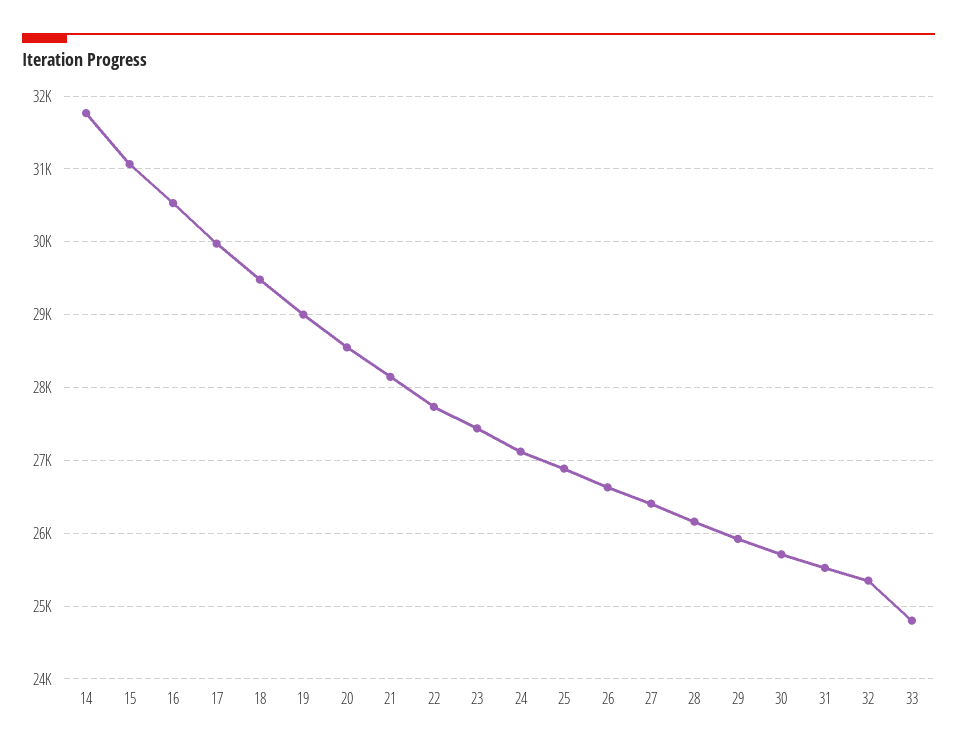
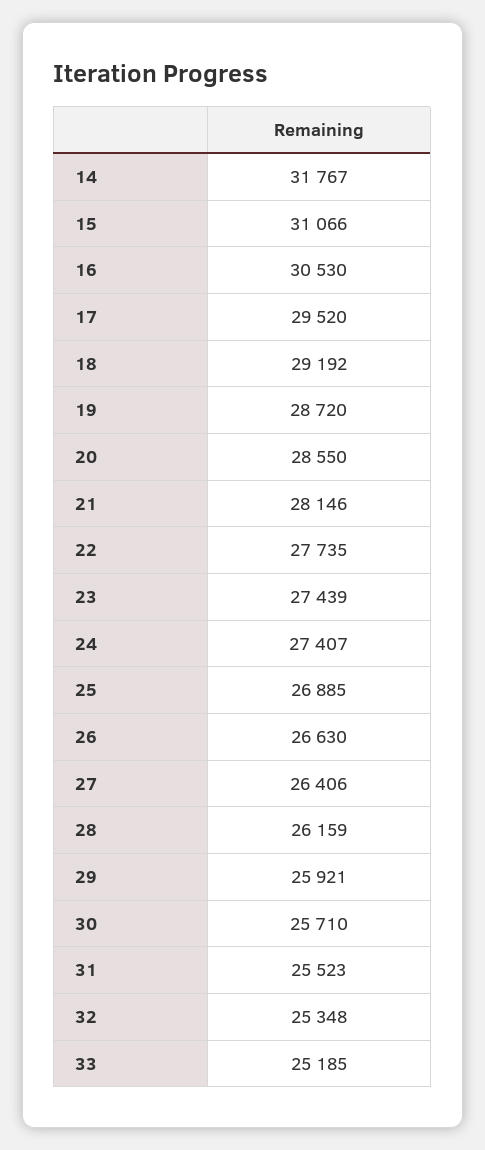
17: 30000 -> 29520
18: 29500 -> 29192
19: 29000 -> 28720
24: 27100 -> 27407
33: 24800 -> 25185

